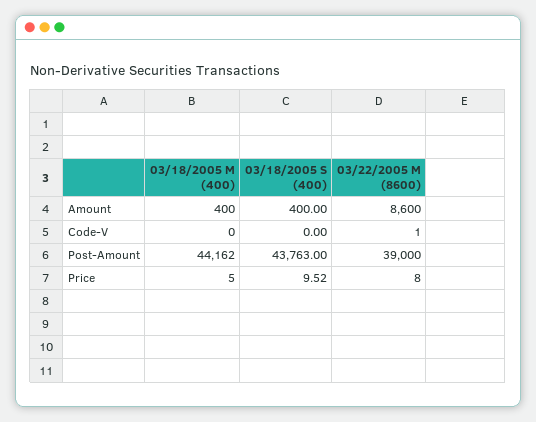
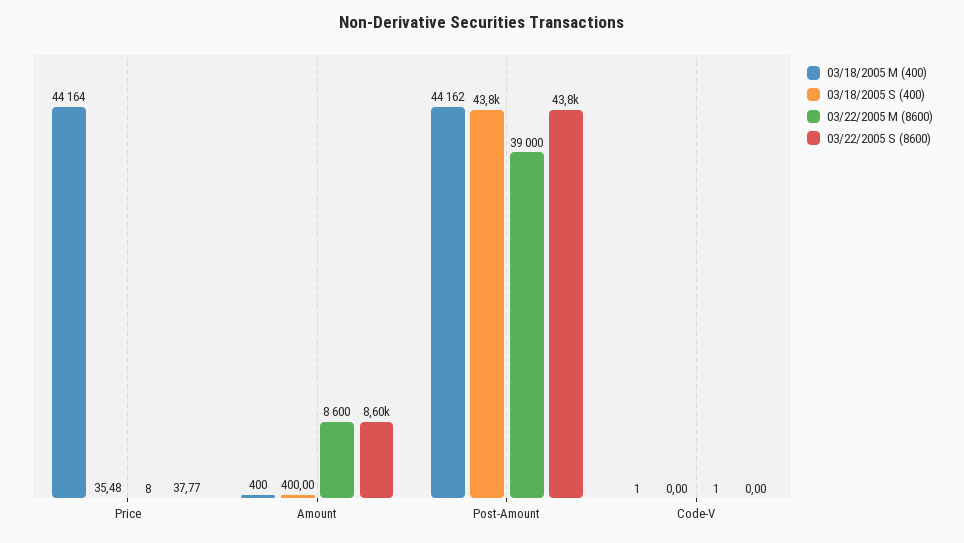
03/18/2005 M (400), Code-V: 0 -> 1
03/18/2005 M (400), Price: 5 -> 44164
03/18/2005 S (400), Price: 9.52 -> 35.48
03/22/2005 S (8600), Price: none -> 37.77
03/22/2005 S (8600), Amount: none -> 8600
03/22/2005 S (8600), Post-Amount: none -> 43800
03/22/2005 S (8600), Code-V: none -> 0

